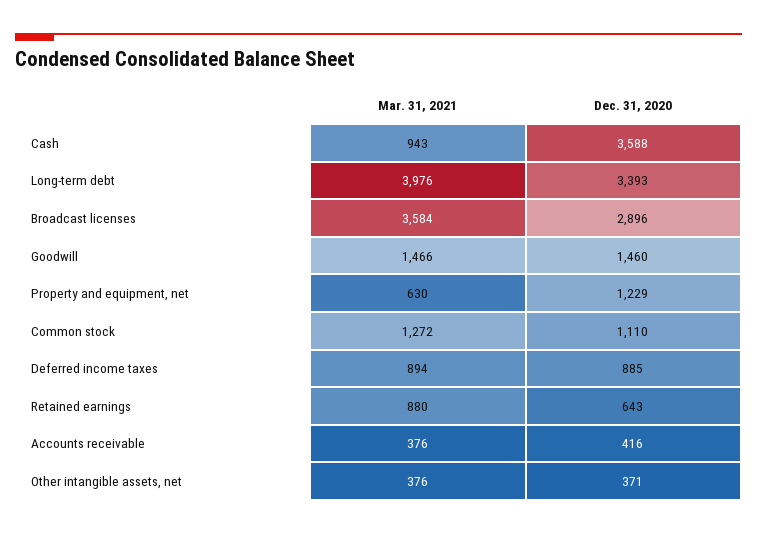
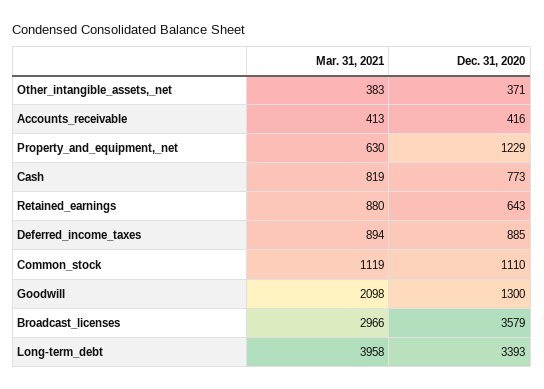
Mar. 31, 2021, Cash: 943 -> 819
Dec. 31, 2020, Cash: 3588 -> 773
Mar. 31, 2021, Long-term debt: 3976 -> 3958
Mar. 31, 2021, Broadcast licenses: 3584 -> 2966
Dec. 31, 2020, Broadcast licenses: 2896 -> 3579
Mar. 31, 2021, Goodwill: 1466 -> 2098
Dec. 31, 2020, Goodwill: 1460 -> 1300
Mar. 31, 2021, Common stock: 1272 -> 1119
Mar. 31, 2021, Accounts receivable: 376 -> 413
Mar. 31, 2021, Other intangible assets, net: 376 -> 383

